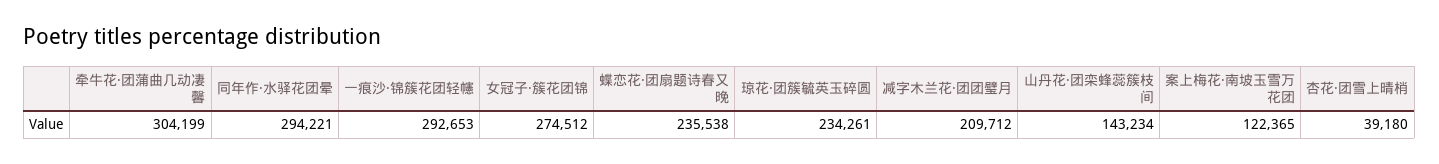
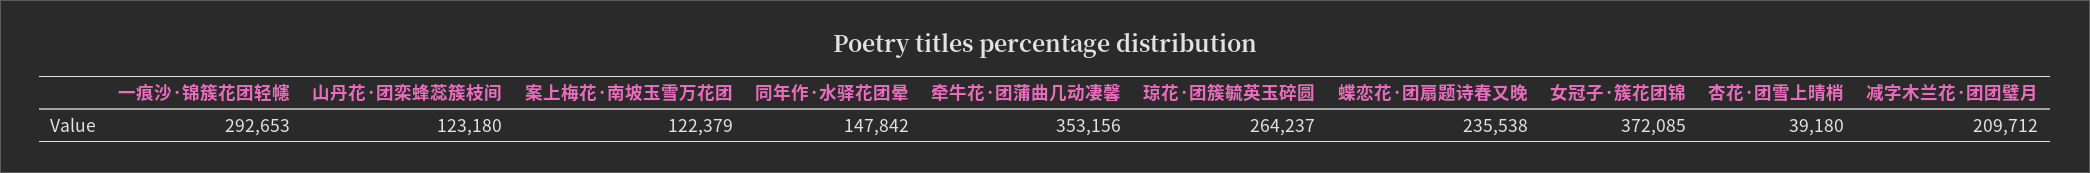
牵牛花·团蒲曲几动凄馨: 304199 -> 353156
同年作·水驿花团晕: 294221 -> 147842
女冠子·簇花团锦: 274512 -> 372085
琼花·团簇毓英玉碎圆: 234261 -> 264237
山丹花·团栾蜂蕊簇枝间: 143234 -> 123180
案上梅花·南坡玉雪万花团: 122365 -> 122379

